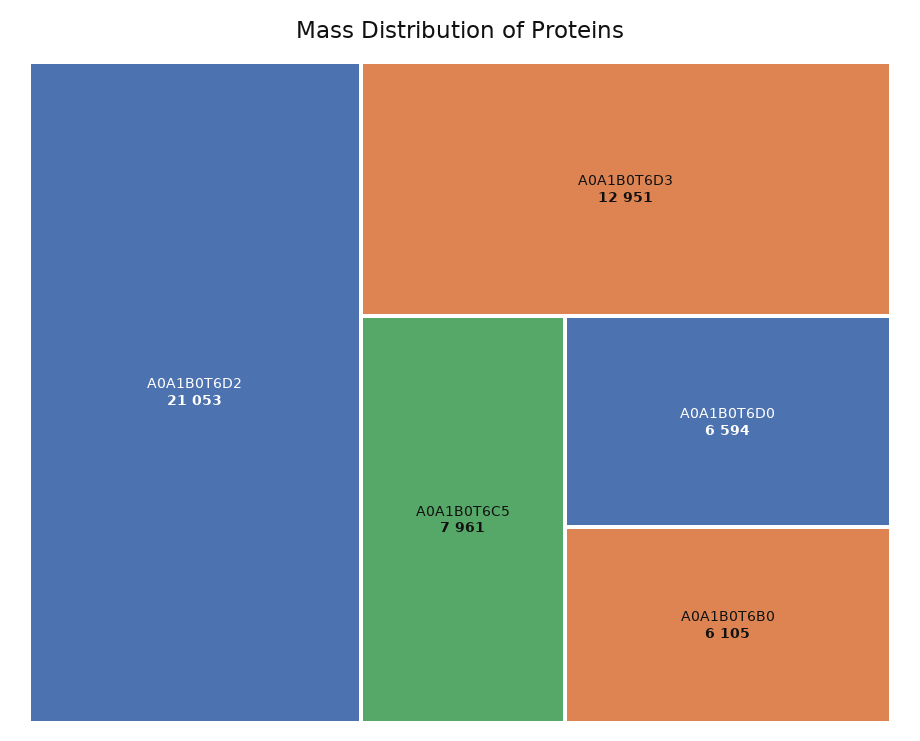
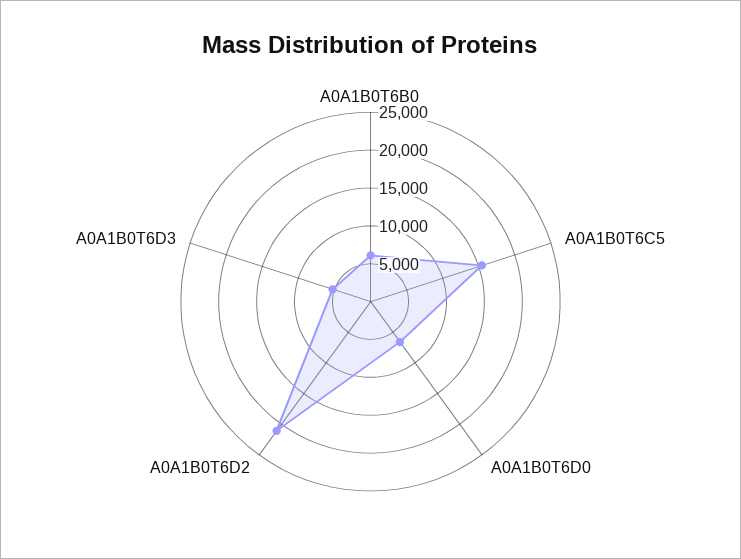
A0A1B0T6D3: 12951 -> 5000
A0A1B0T6C5: 7961 -> 15000

